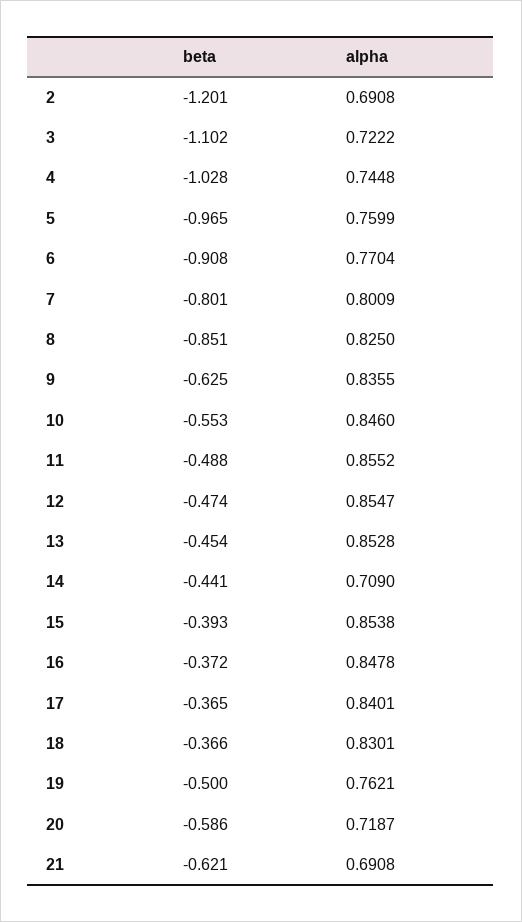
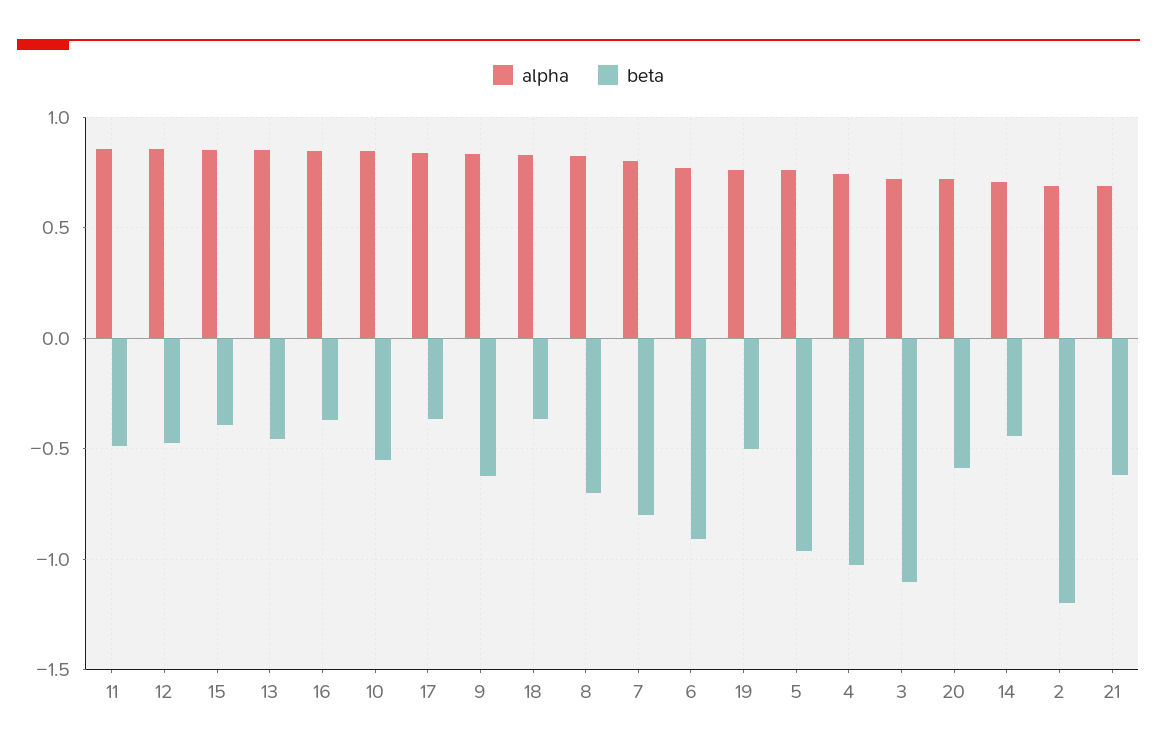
beta, 8: -0.851 -> -0.7

